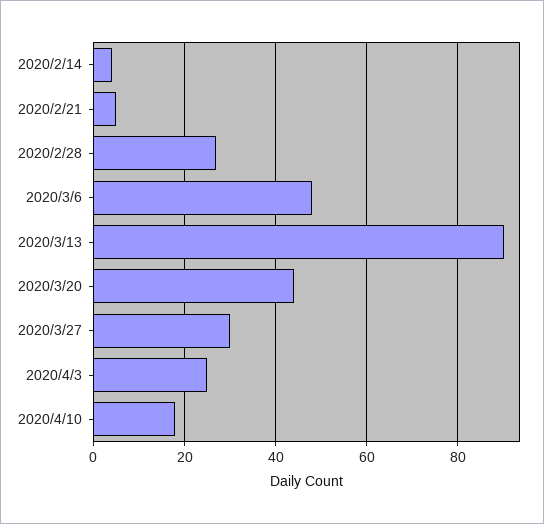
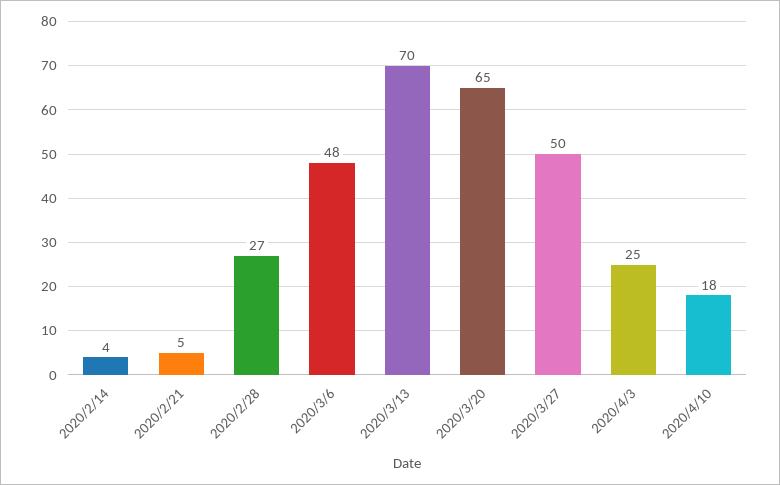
2020/3/13: 90 -> 70
2020/3/20: 45 -> 65
2020/3/27: 30 -> 50

